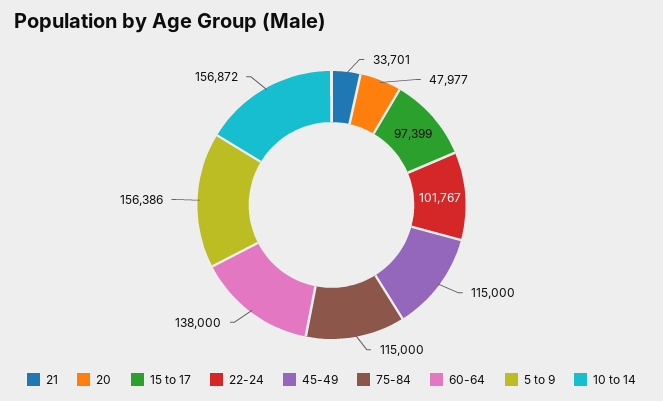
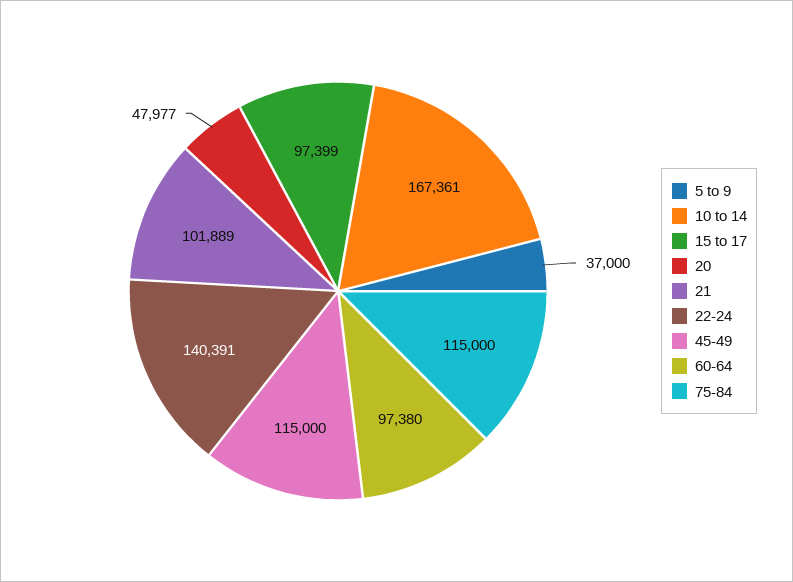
21: 33701 -> 101889
22-24: 101767 -> 140391
60-64: 138000 -> 97380
5 to 9: 156386 -> 37000
10 to 14: 156872 -> 167361

